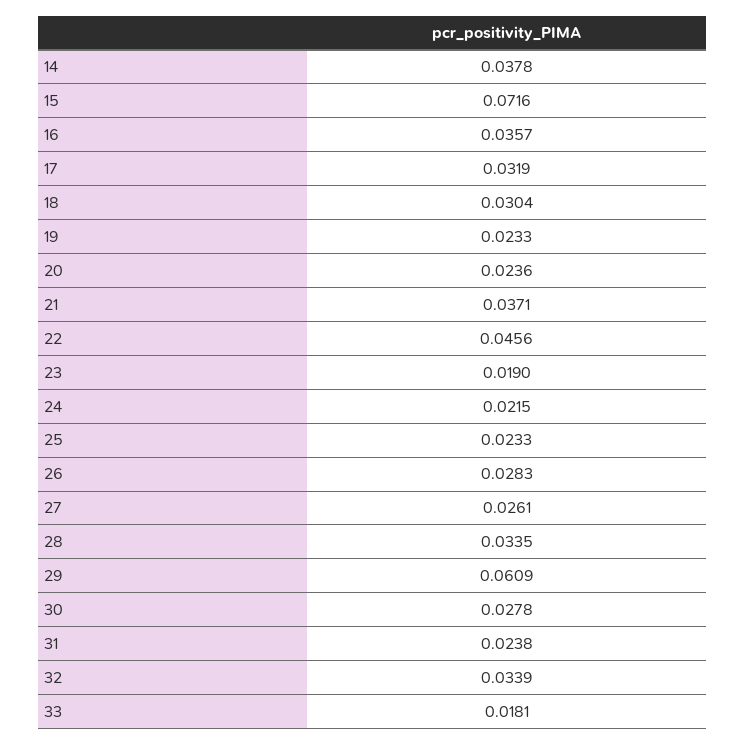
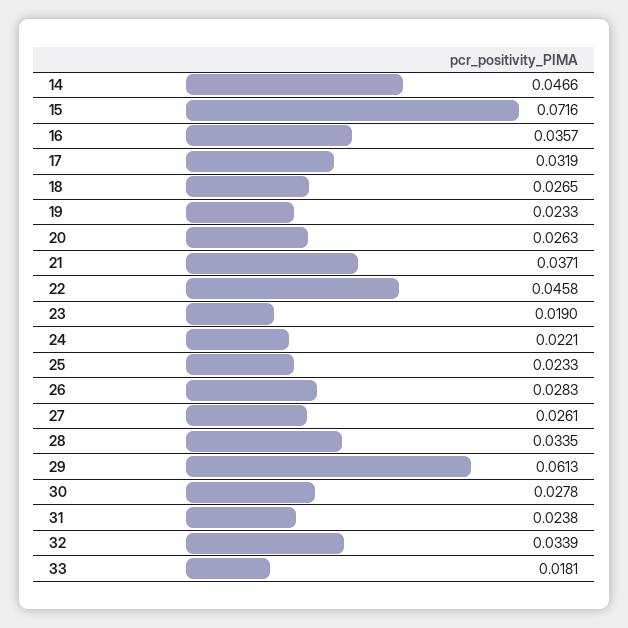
14: 0.0378 -> 0.0466
18: 0.0304 -> 0.0265
20: 0.0236 -> 0.0263
22: 0.0456 -> 0.0458
24: 0.0215 -> 0.0221
29: 0.0609 -> 0.0613

